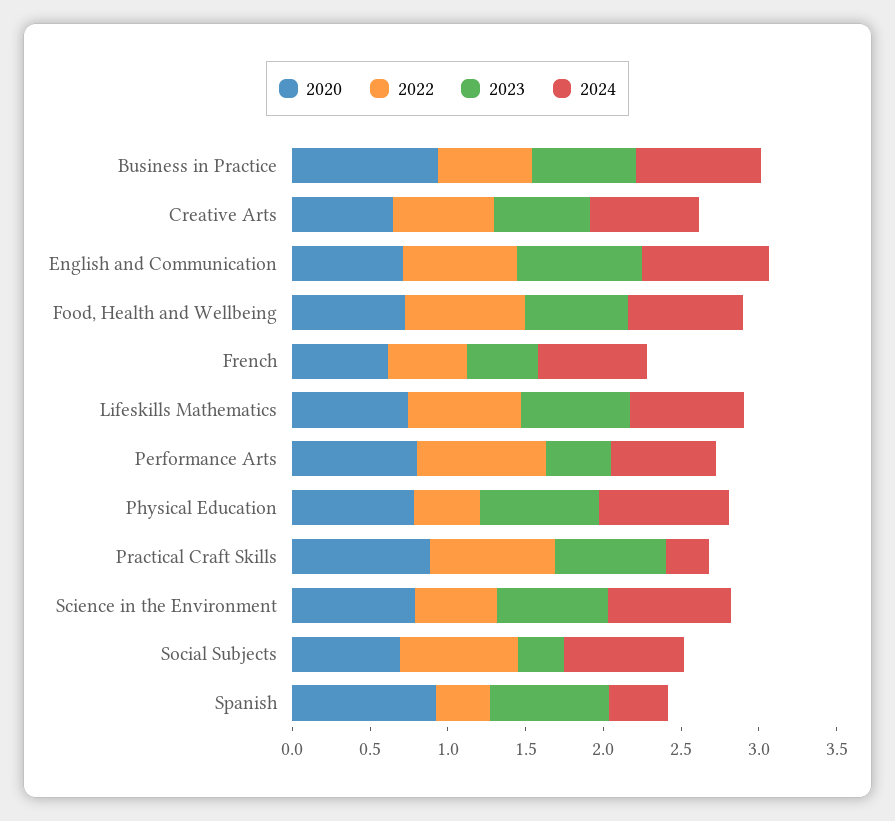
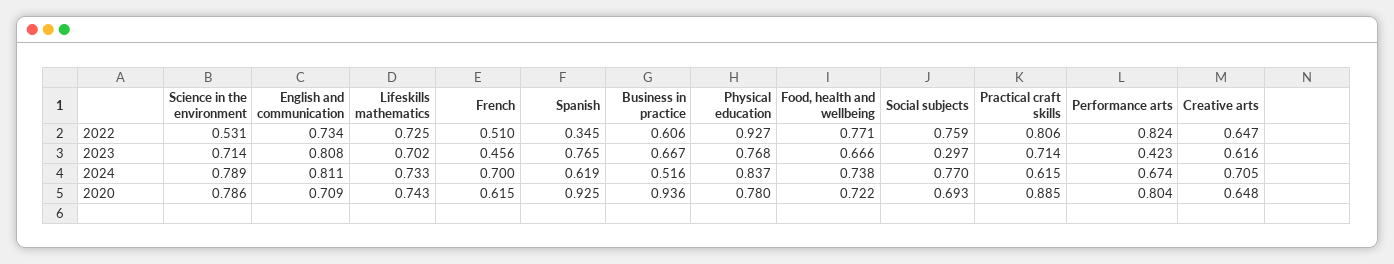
2024, Business in Practice: 0.8 -> 0.516
2022, Physical Education: 0.4 -> 0.927
2024, Practical Craft Skills: 0.3 -> 0.615
2024, Spanish: 0.4 -> 0.619

